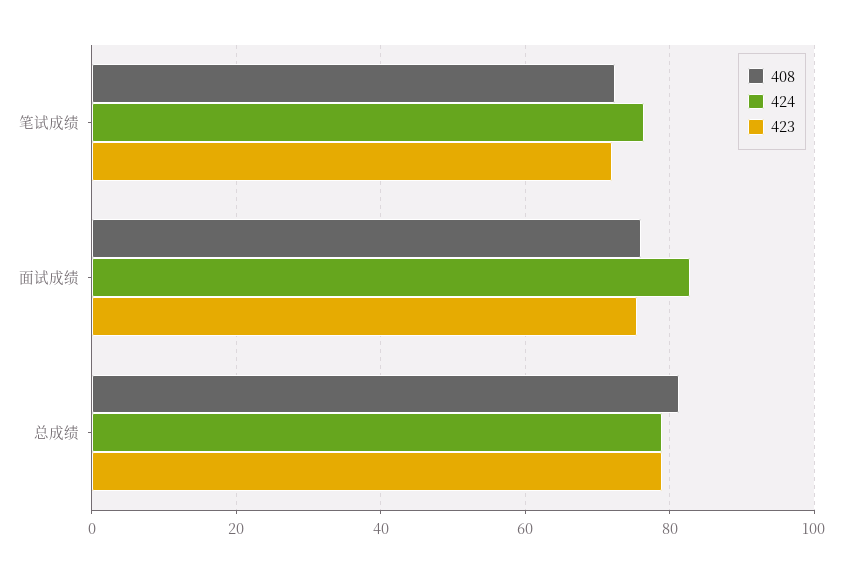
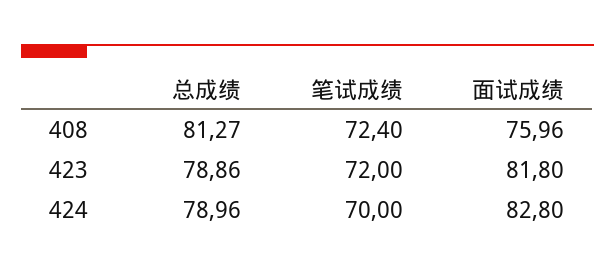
424, 笔试成绩: 76 -> 70
423, 面试成绩: 76 -> 81.8

